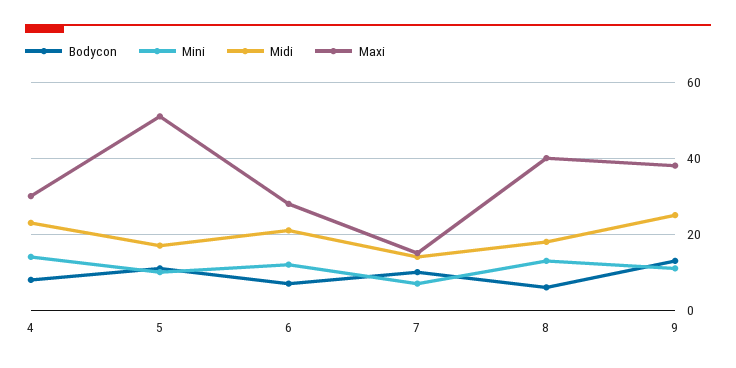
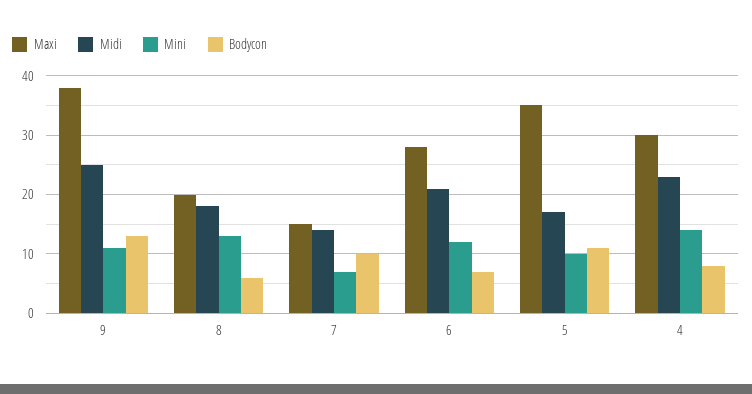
Maxi, 5: 50 -> 35
Maxi, 8: 40 -> 20

